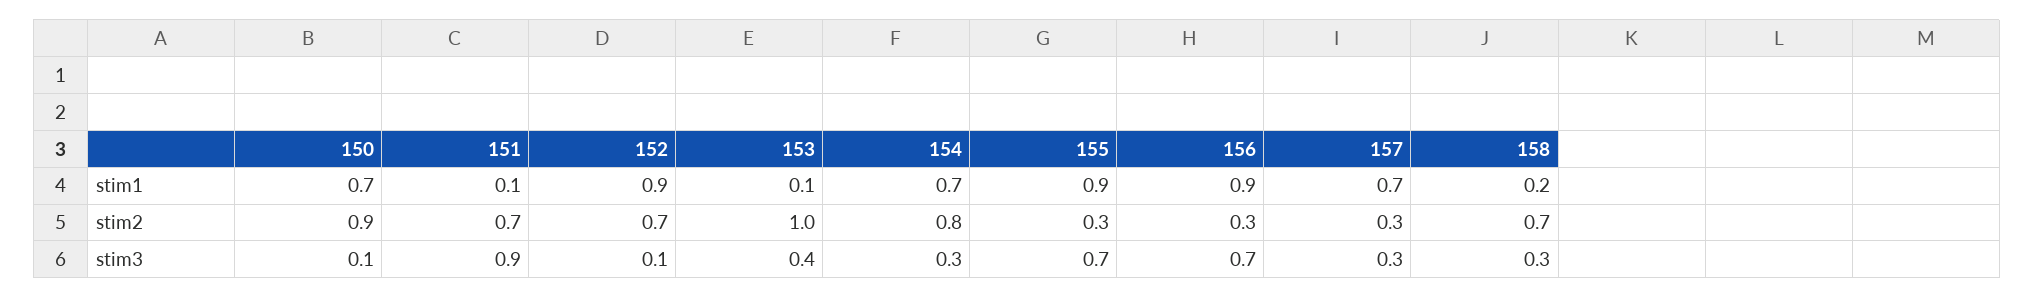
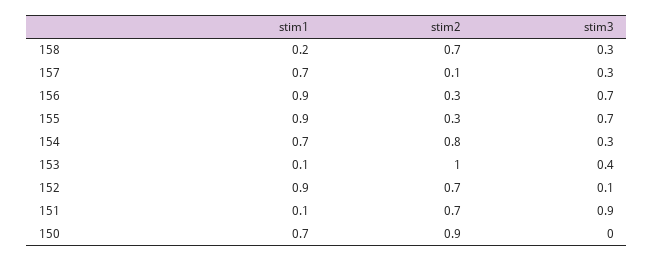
157, stim2: 0.3 -> 0.1
150, stim3: 0.1 -> 0

